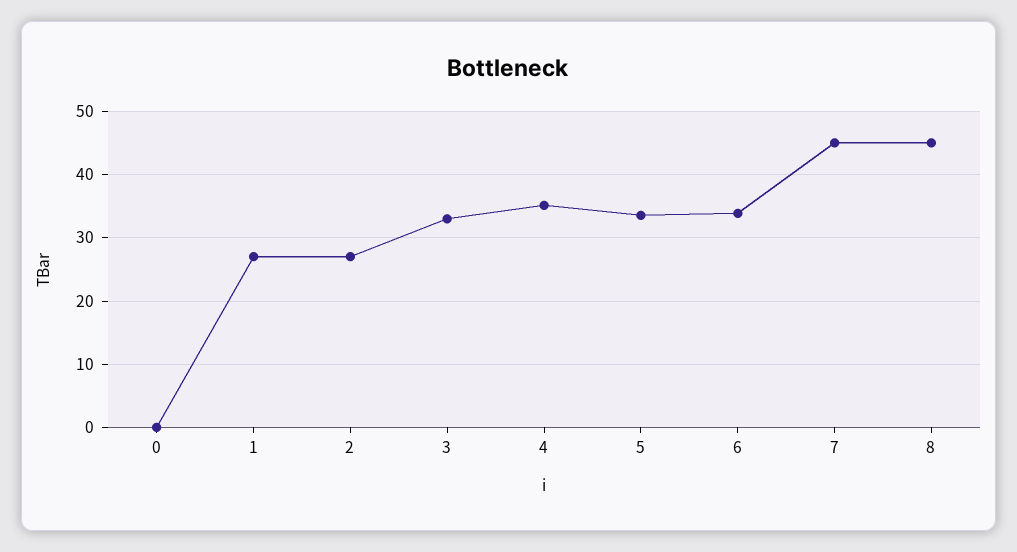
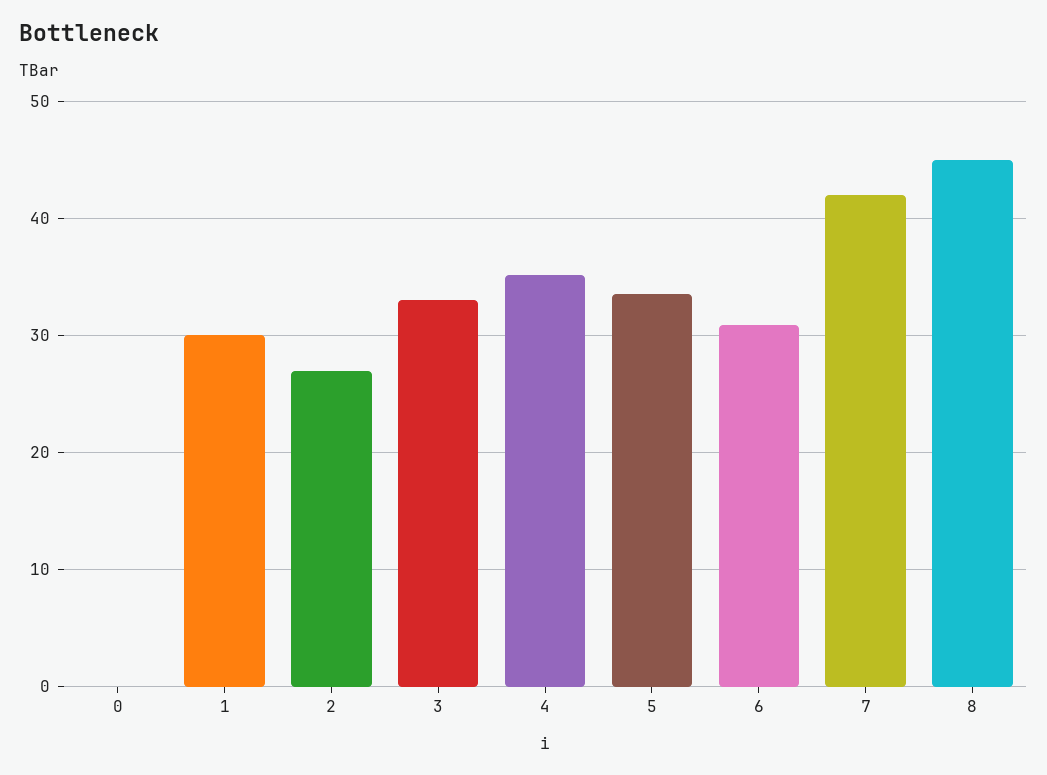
1: 27 -> 30
6: 34 -> 31
7: 45 -> 42

